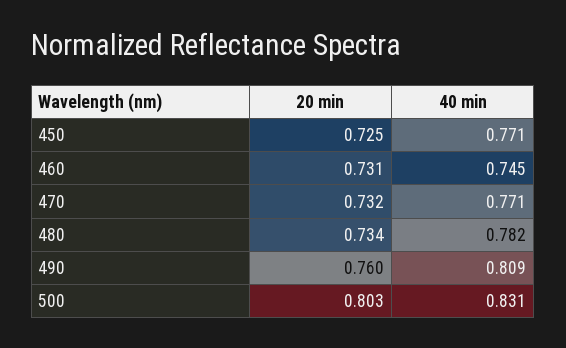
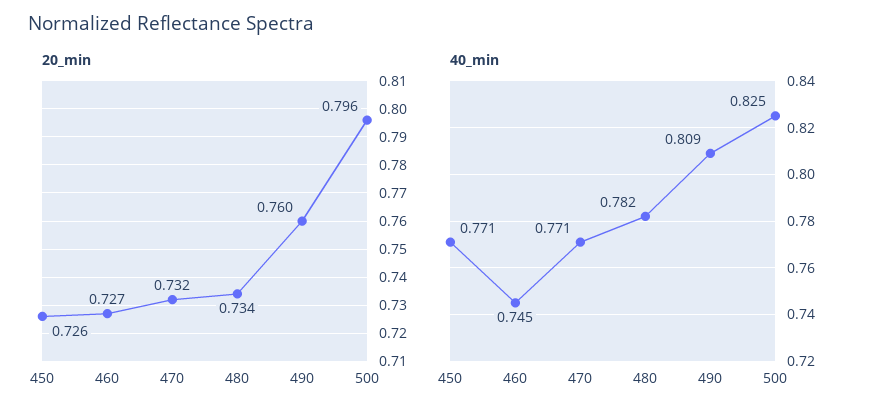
20 min, 450: 0.725 -> 0.726
20 min, 460: 0.731 -> 0.727
20 min, 500: 0.803 -> 0.796
40 min, 500: 0.831 -> 0.825

